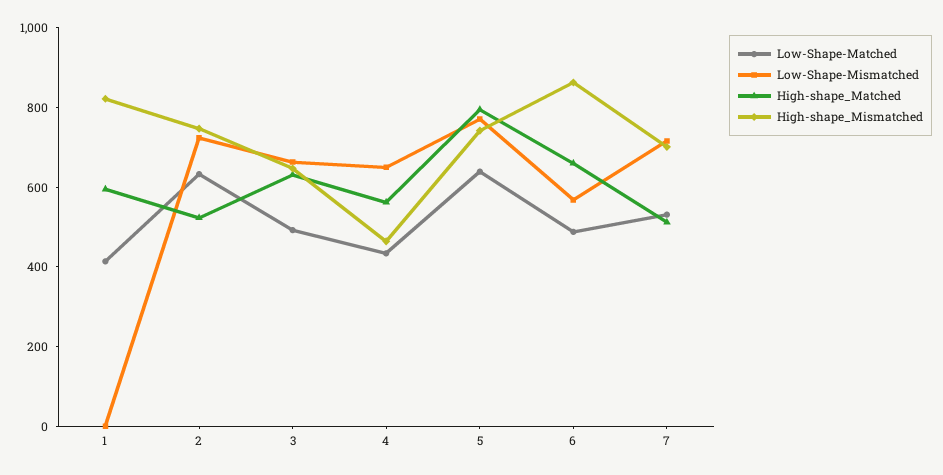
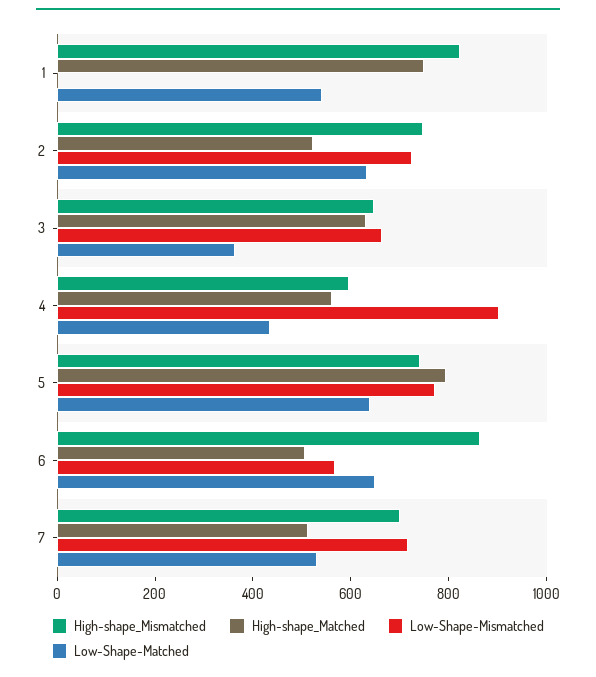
Low-Shape-Matched, 1: 400 -> 550
High-shape_Matched, 1: 600 -> 750
Low-Shape-Matched, 3: 500 -> 350
Low-Shape-Mismatched, 4: 650 -> 900
High-shape_Mismatched, 4: 450 -> 600
Low-Shape-Matched, 6: 500 -> 650
High-shape_Matched, 6: 650 -> 500

